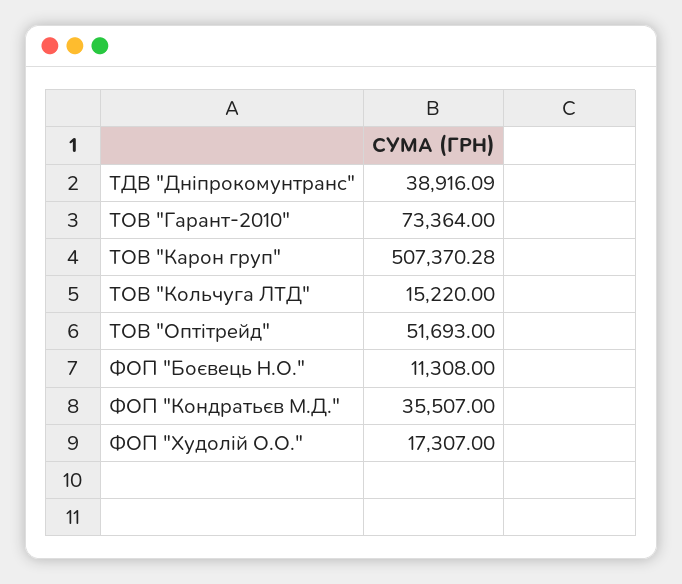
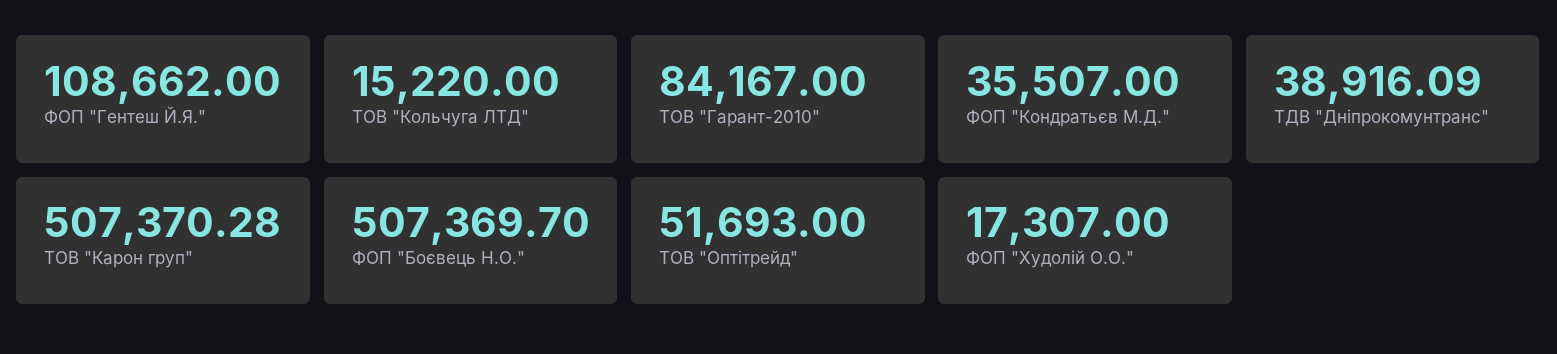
ТОВ "Гарант-2010": 73364 -> 84167
ФОП "Боєвець Н.О.": 11308 -> 507369.7
ФОП "Гентеш Й.Я.": none -> 108662

